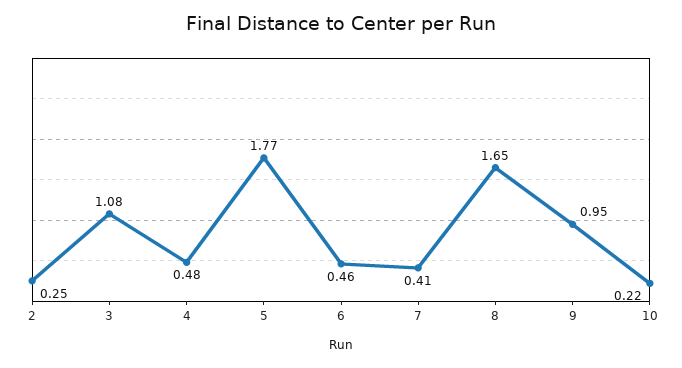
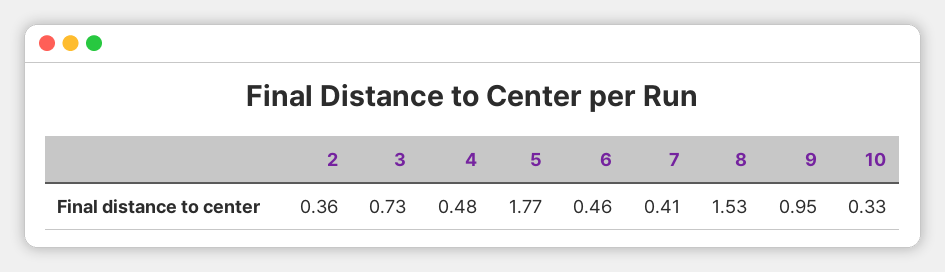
2: 0.25 -> 0.36
3: 1.08 -> 0.73
8: 1.65 -> 1.53
10: 0.22 -> 0.33

